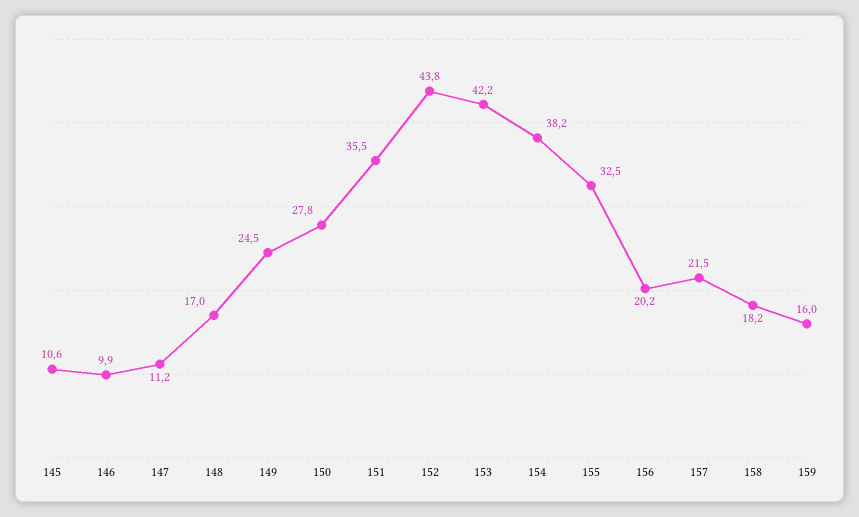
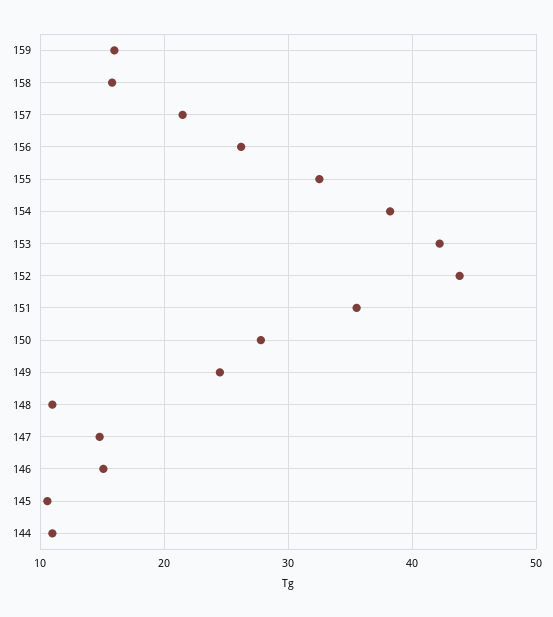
146: 9.9 -> 15
147: 11.2 -> 15
148: 17 -> 11
156: 20.2 -> 26
158: 18.2 -> 16
144: none -> 11

